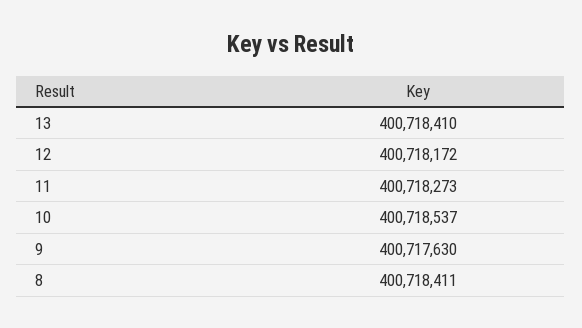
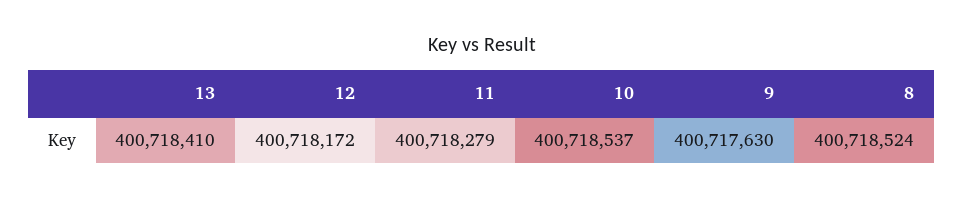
11: 400718273 -> 400718279
8: 400718411 -> 400718524

